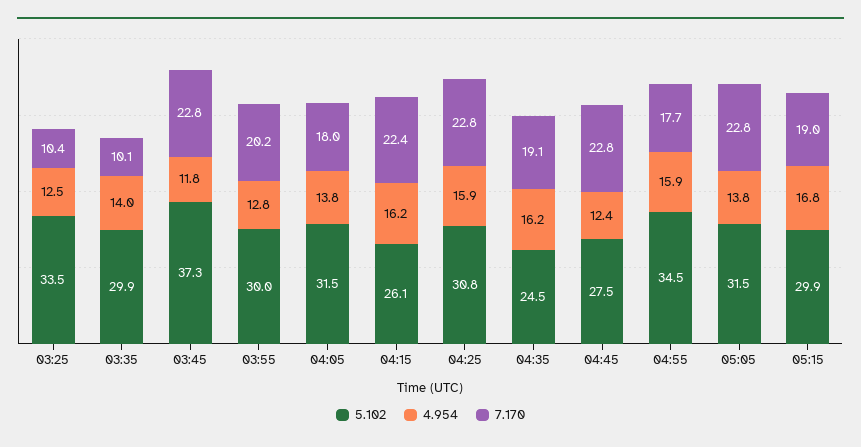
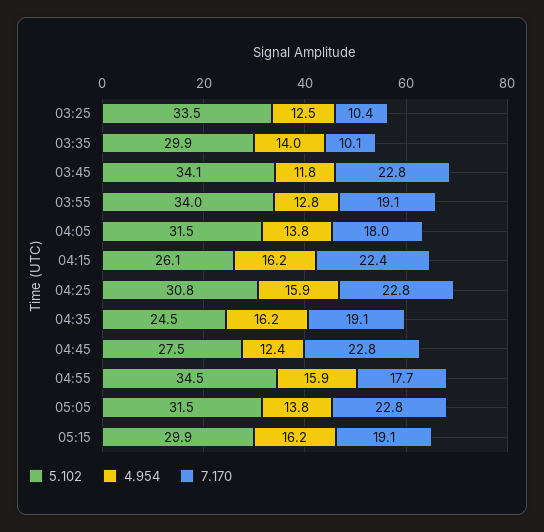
5.102, 03:45: 37.3 -> 34.1
5.102, 03:55: 30 -> 34
7.170, 03:55: 20.2 -> 19.1
4.954, 05:15: 16.8 -> 16.2
7.170, 05:15: 19 -> 19.1

